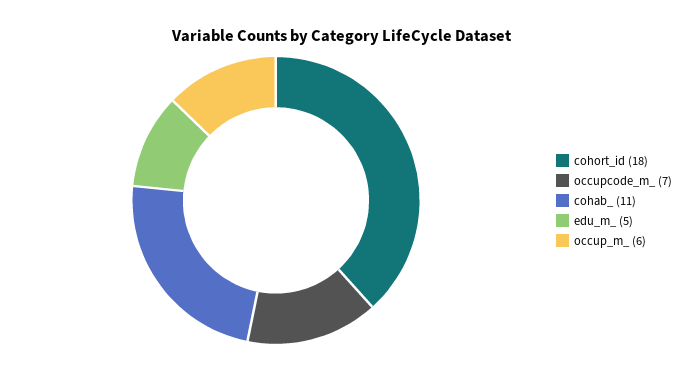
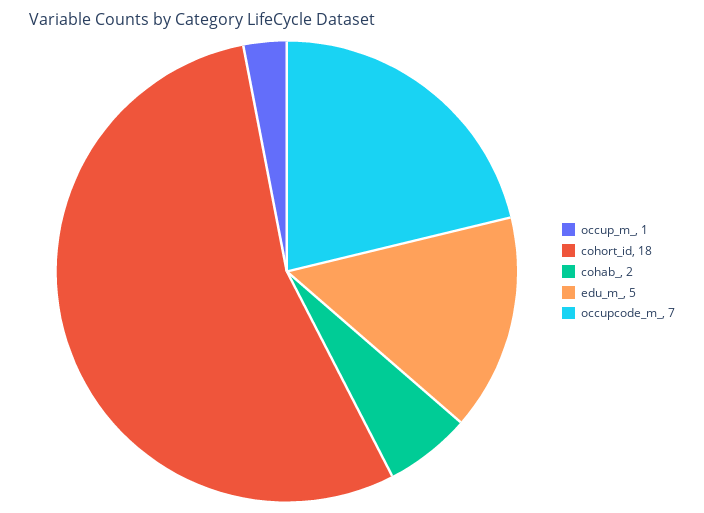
cohab_: 11 -> 2
occup_m_: 6 -> 1

